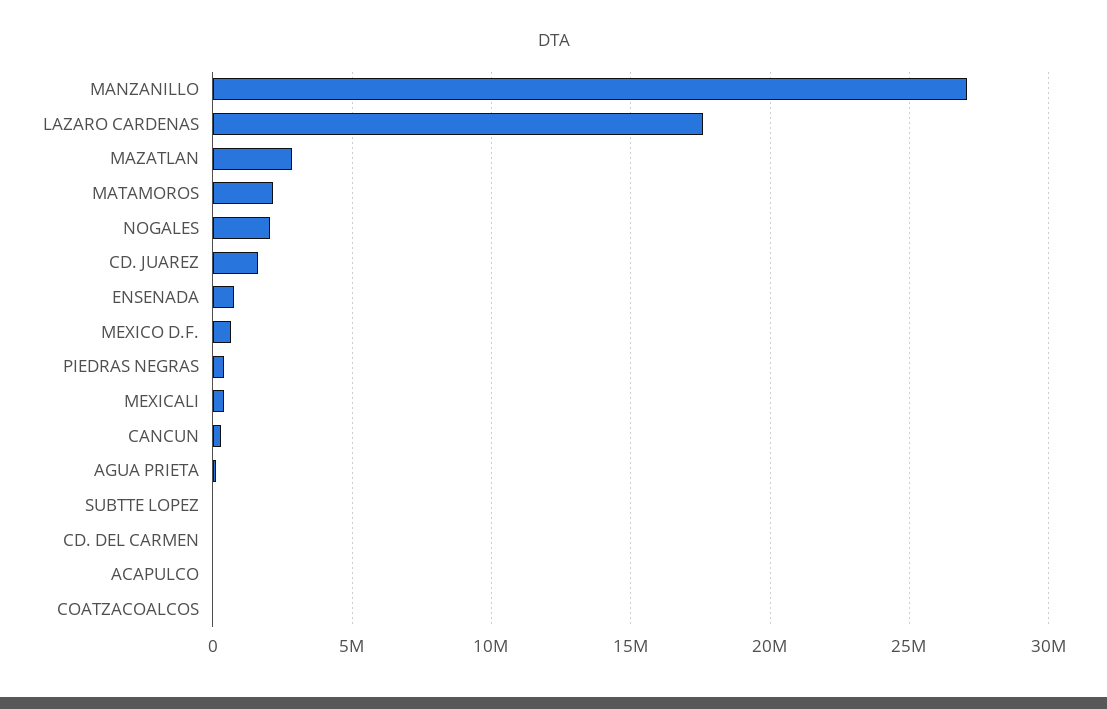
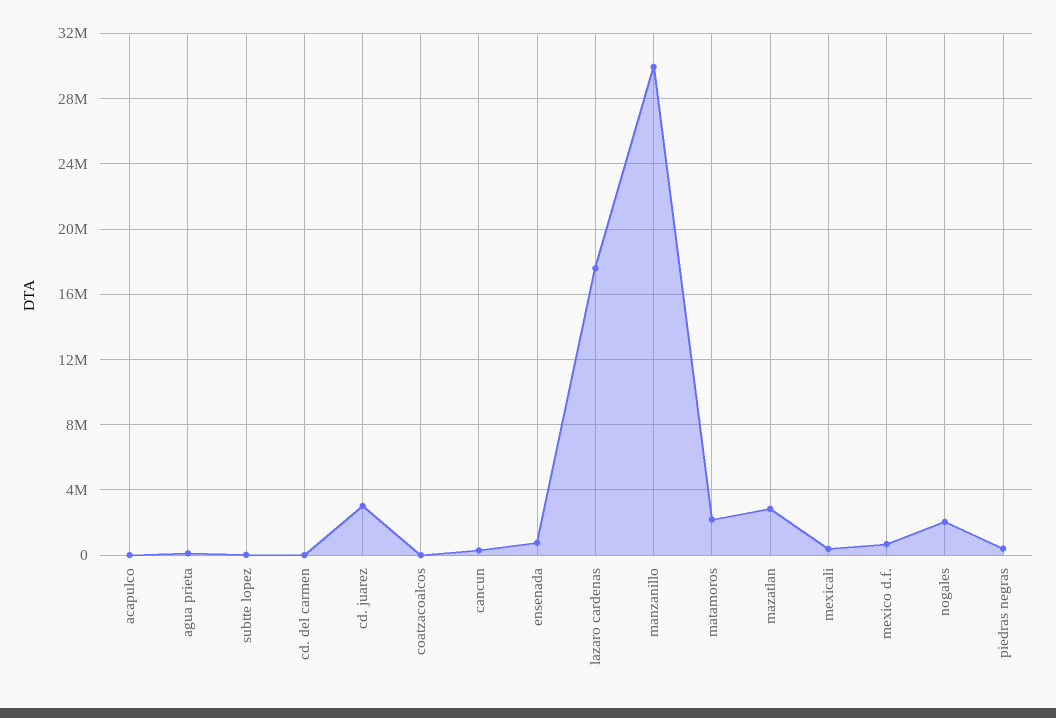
MANZANILLO: 27000000 -> 30000000
CD. JUAREZ: 1500000 -> 3000000

